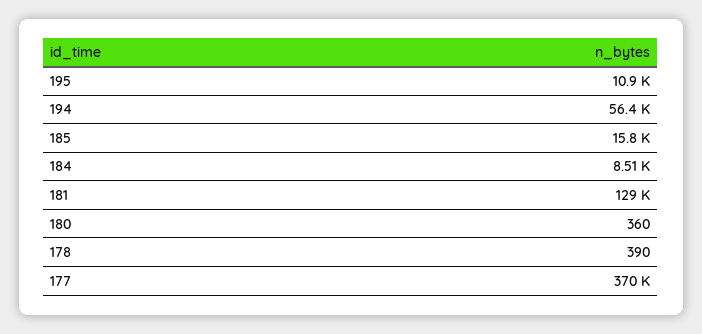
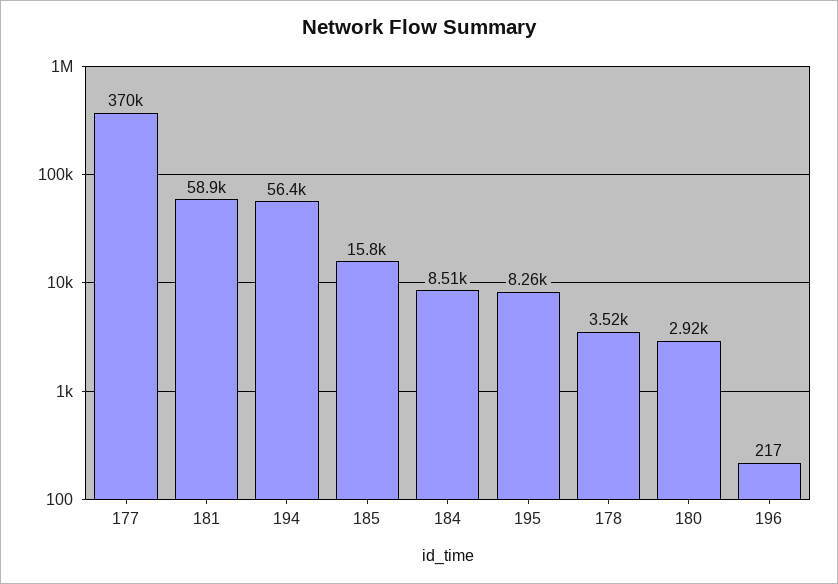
195: 10900 -> 8260
181: 129000 -> 58900
180: 360 -> 2920
178: 390 -> 3520
196: none -> 217

